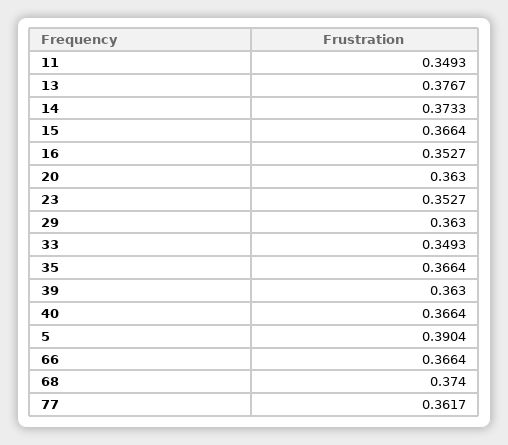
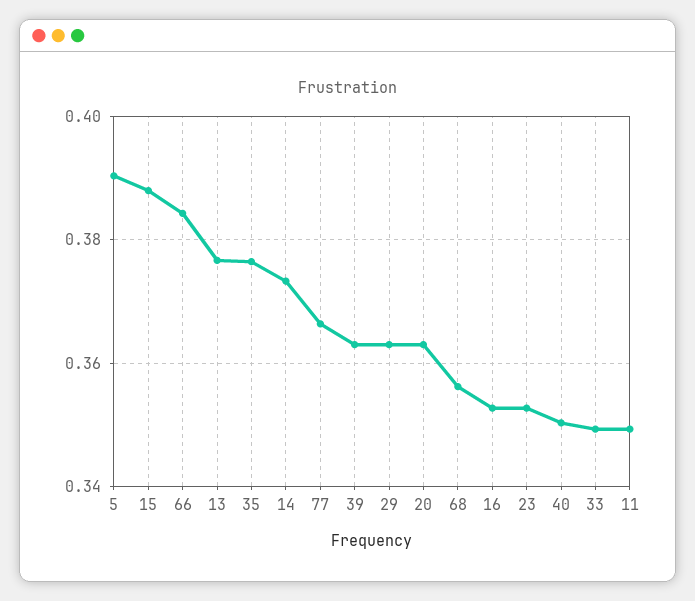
15: 0.3664 -> 0.388
35: 0.3664 -> 0.376
40: 0.3664 -> 0.35
66: 0.3664 -> 0.384
68: 0.374 -> 0.356
77: 0.3617 -> 0.366

